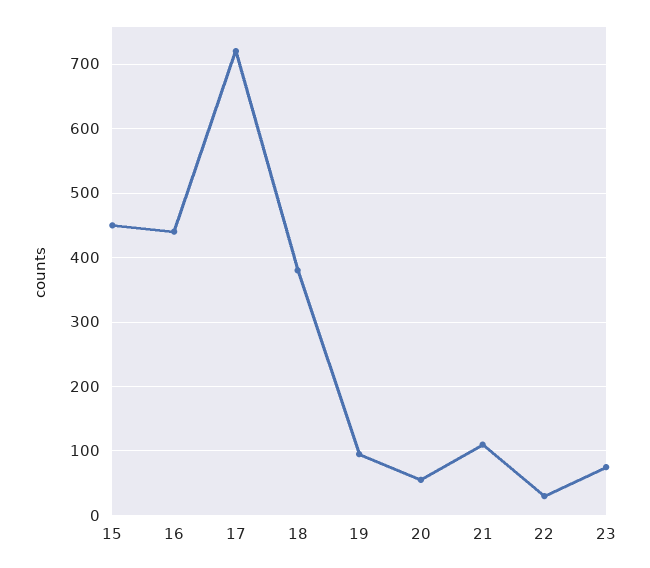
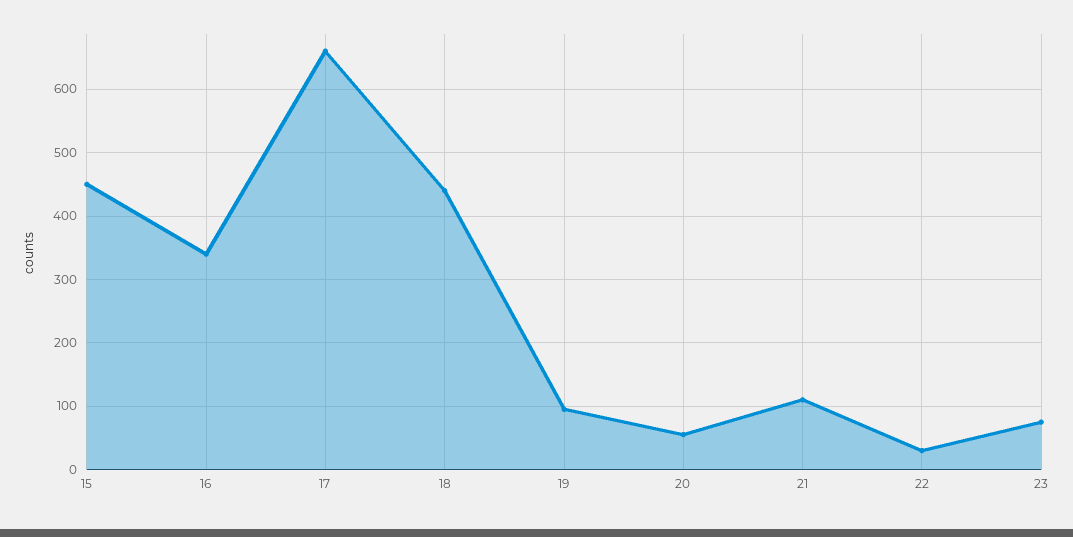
16: 440 -> 340
17: 720 -> 660
18: 380 -> 440

